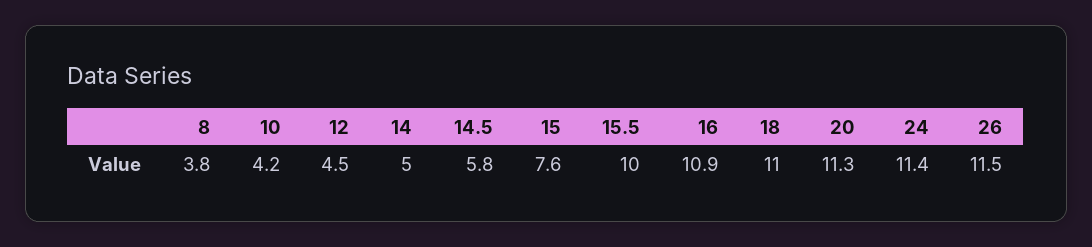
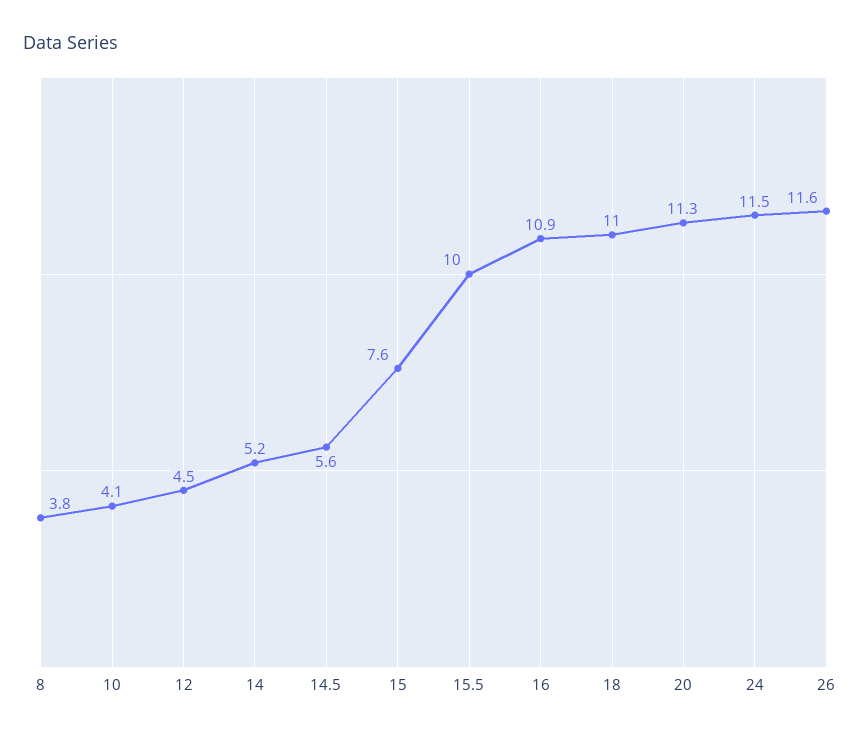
10: 4.2 -> 4.1
14: 5 -> 5.2
14.5: 5.8 -> 5.6
24: 11.4 -> 11.5
26: 11.5 -> 11.6

